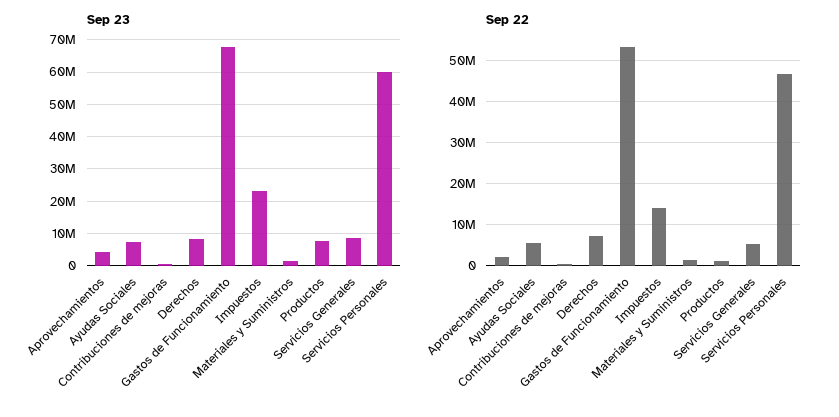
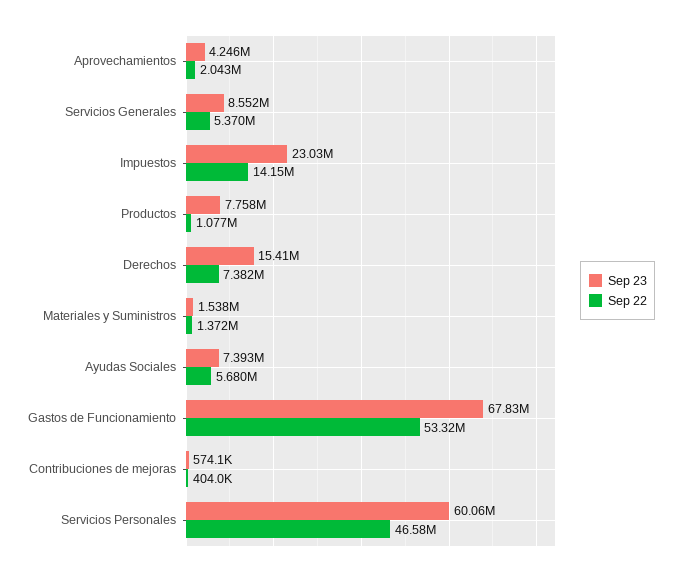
Sep 23, Derechos: 8000000 -> 15410000

